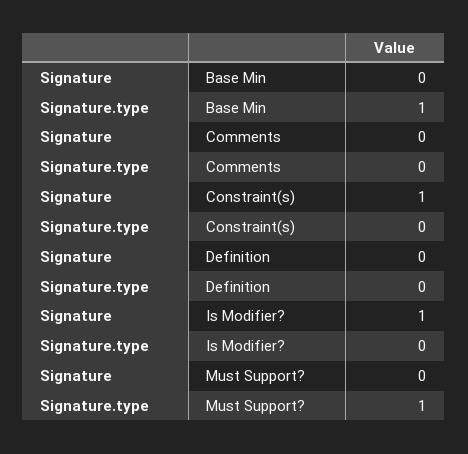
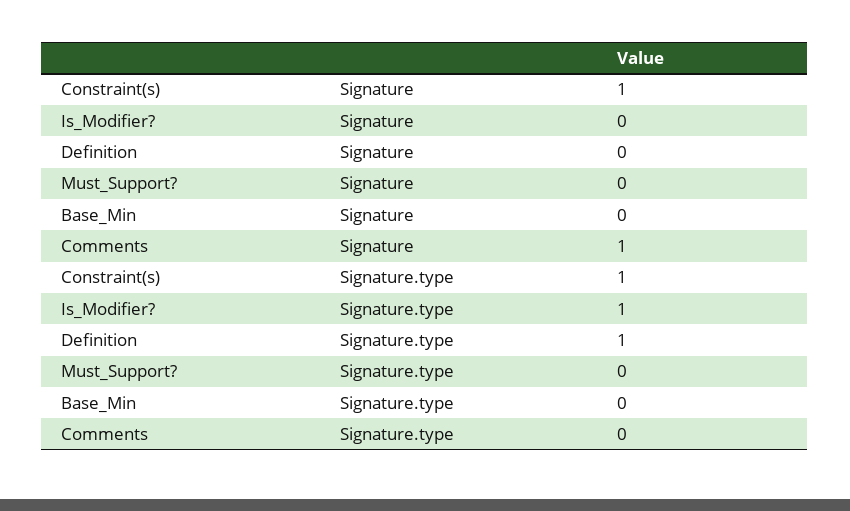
Signature.type, Base Min: 1 -> 0
Signature, Comments: 0 -> 1
Signature.type, Constraint(s): 0 -> 1
Signature.type, Definition: 0 -> 1
Signature, Is Modifier?: 1 -> 0
Signature.type, Is Modifier?: 0 -> 1
Signature.type, Must Support?: 1 -> 0

